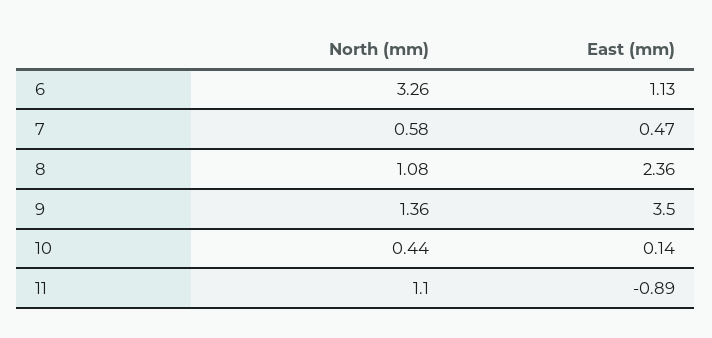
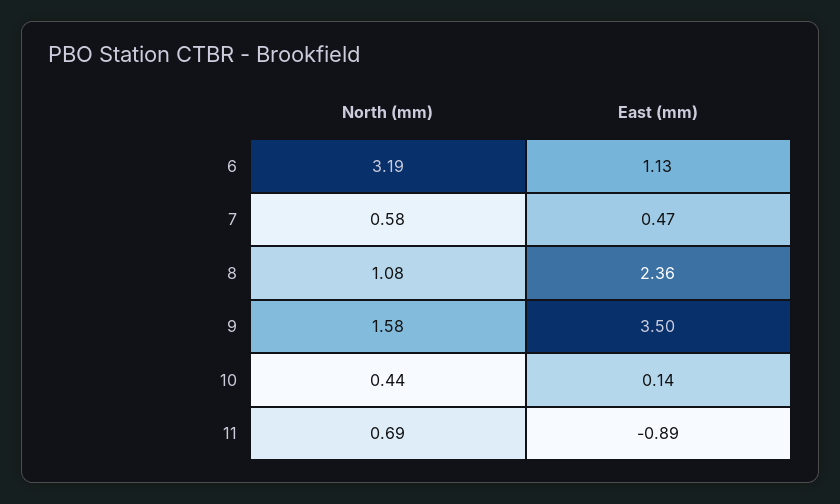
North (mm), 6: 3.26 -> 3.19
North (mm), 9: 1.36 -> 1.58
North (mm), 11: 1.1 -> 0.69

